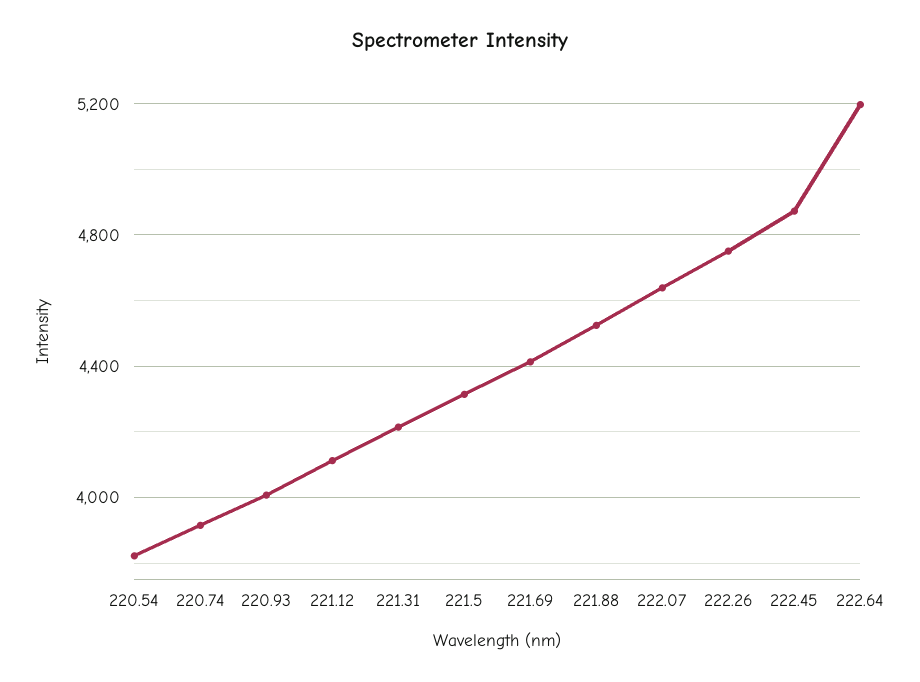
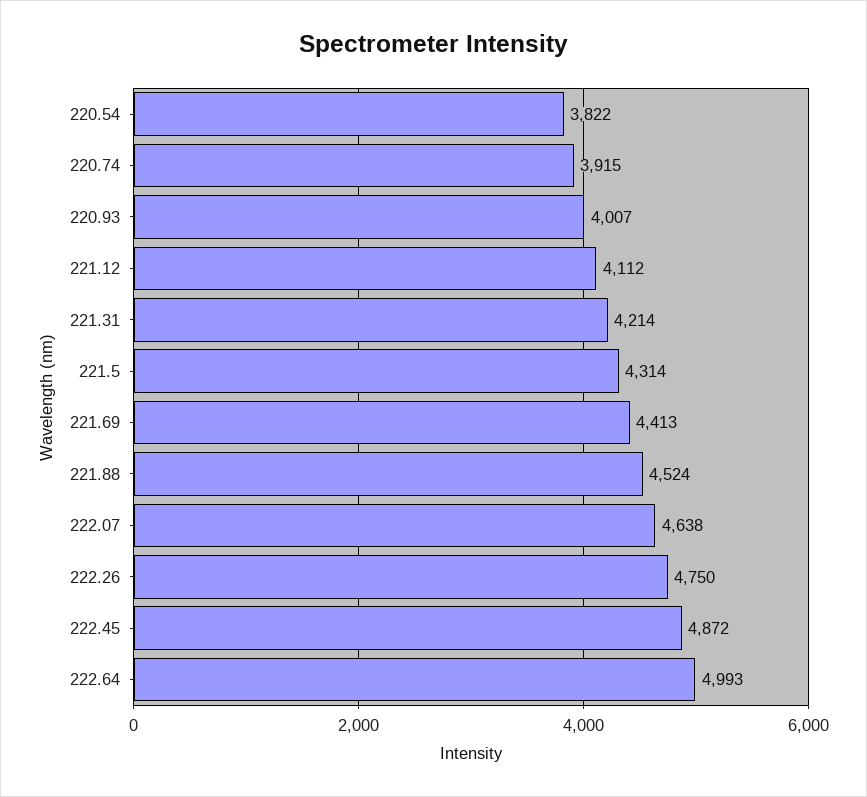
222.64: 5200 -> 4993

